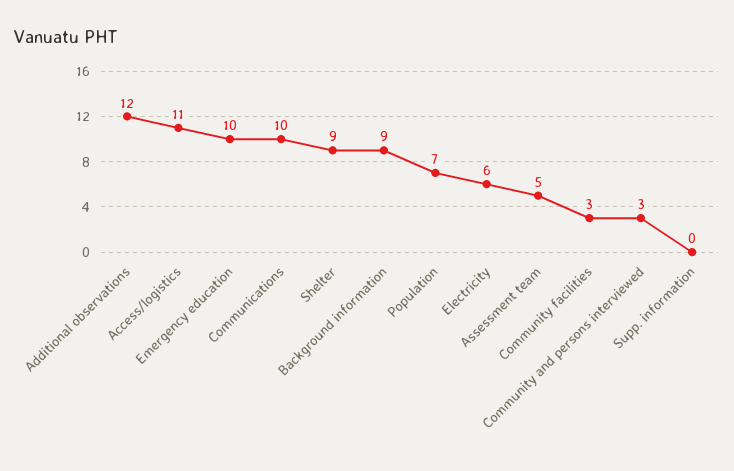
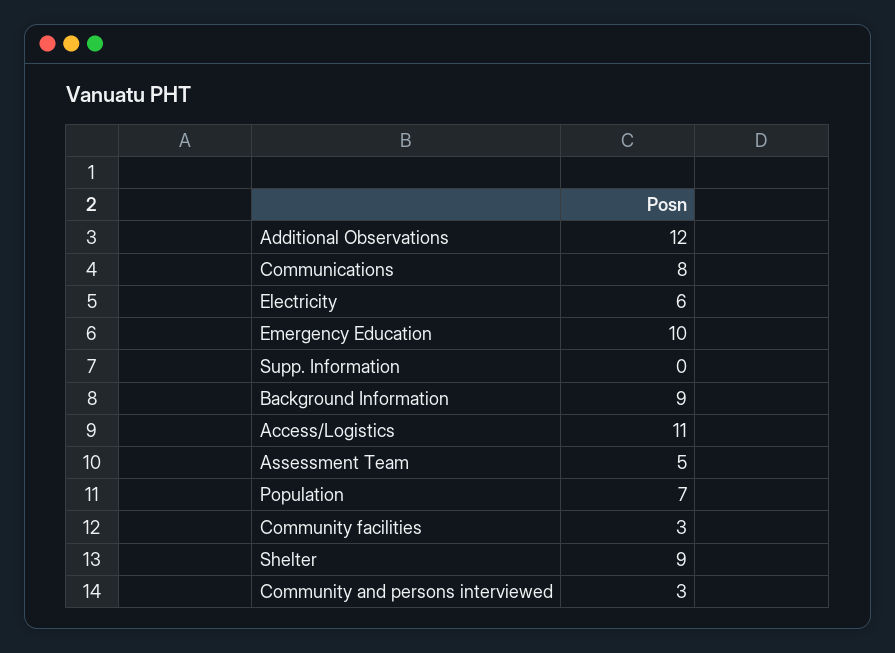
Communications: 10 -> 8

